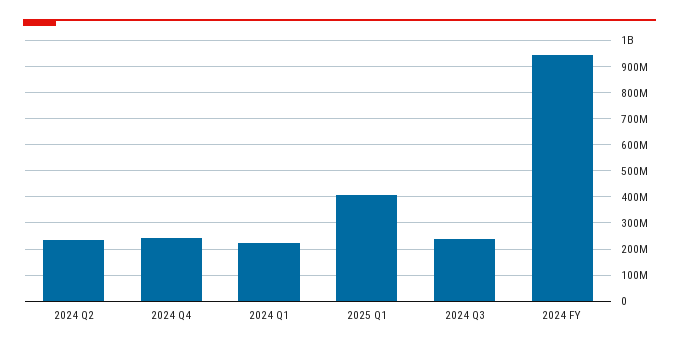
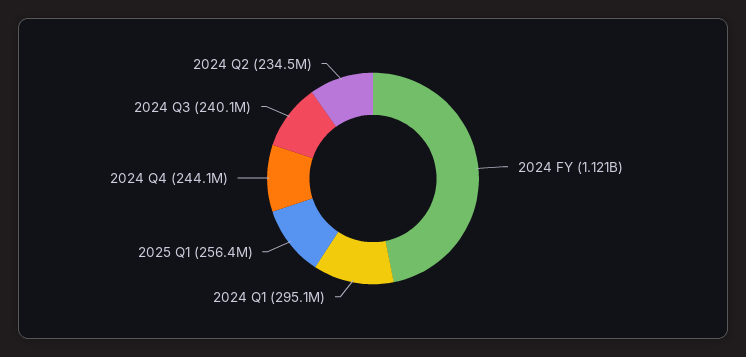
2024 Q1: 225000000 -> 295100000
2025 Q1: 400000000 -> 256400000
2024 FY: 950000000 -> 1121000000

